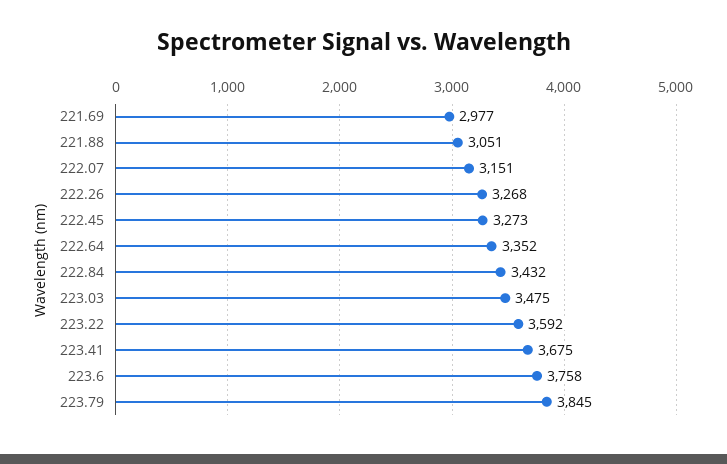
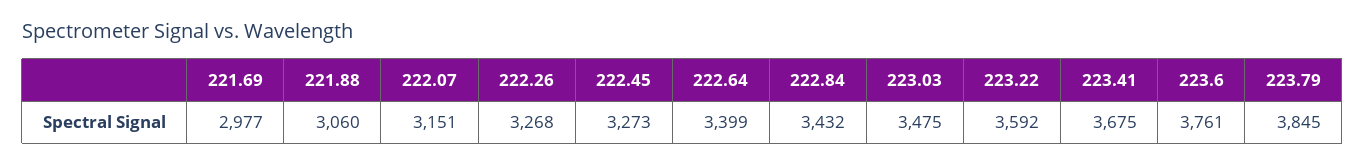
221.88: 3051 -> 3060
222.64: 3352 -> 3399
223.6: 3758 -> 3761

